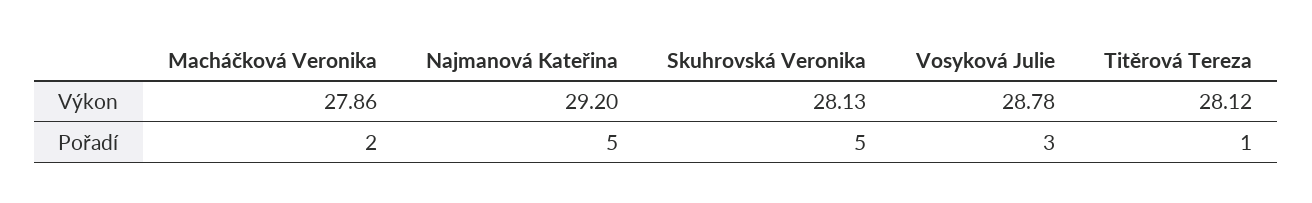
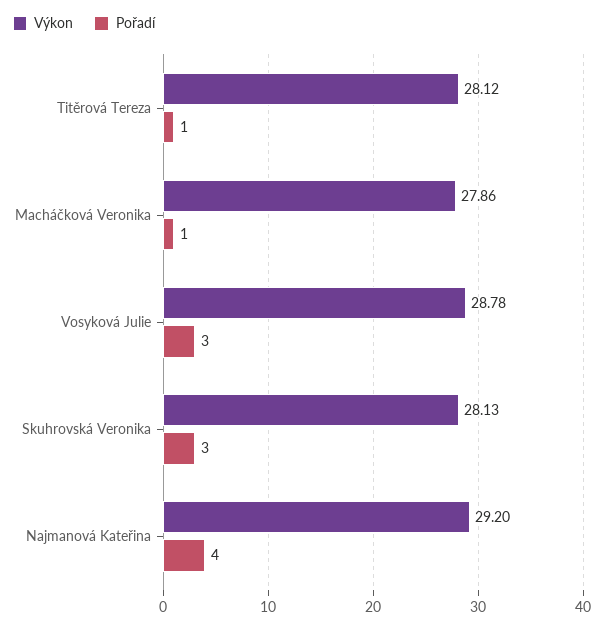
Pořadí, Macháčková Veronika: 2 -> 1
Pořadí, Najmanová Kateřina: 5 -> 4
Pořadí, Skuhrovská Veronika: 5 -> 3

